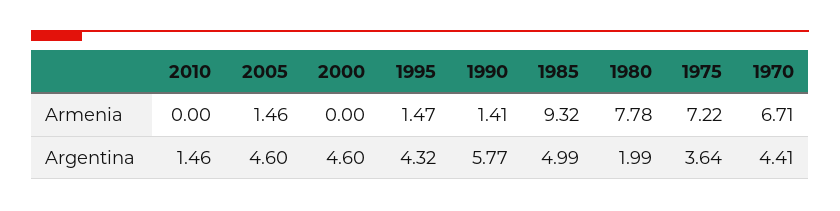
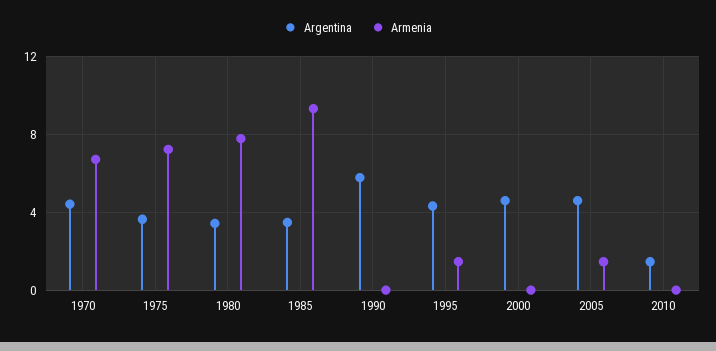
Armenia, 1990: 1.41 -> 0
Argentina, 1985: 4.99 -> 3.5
Argentina, 1980: 1.99 -> 3.5

